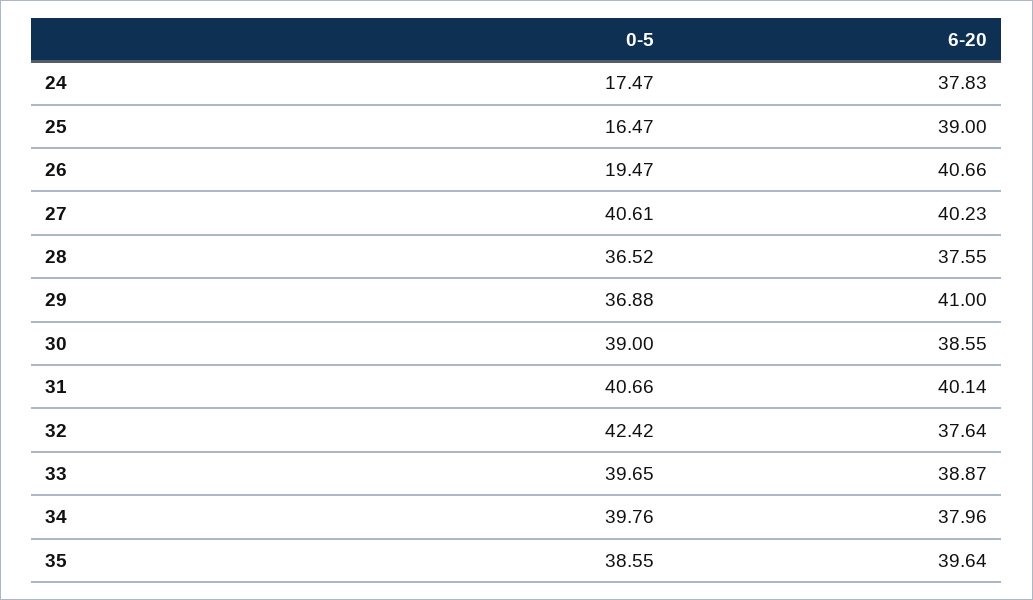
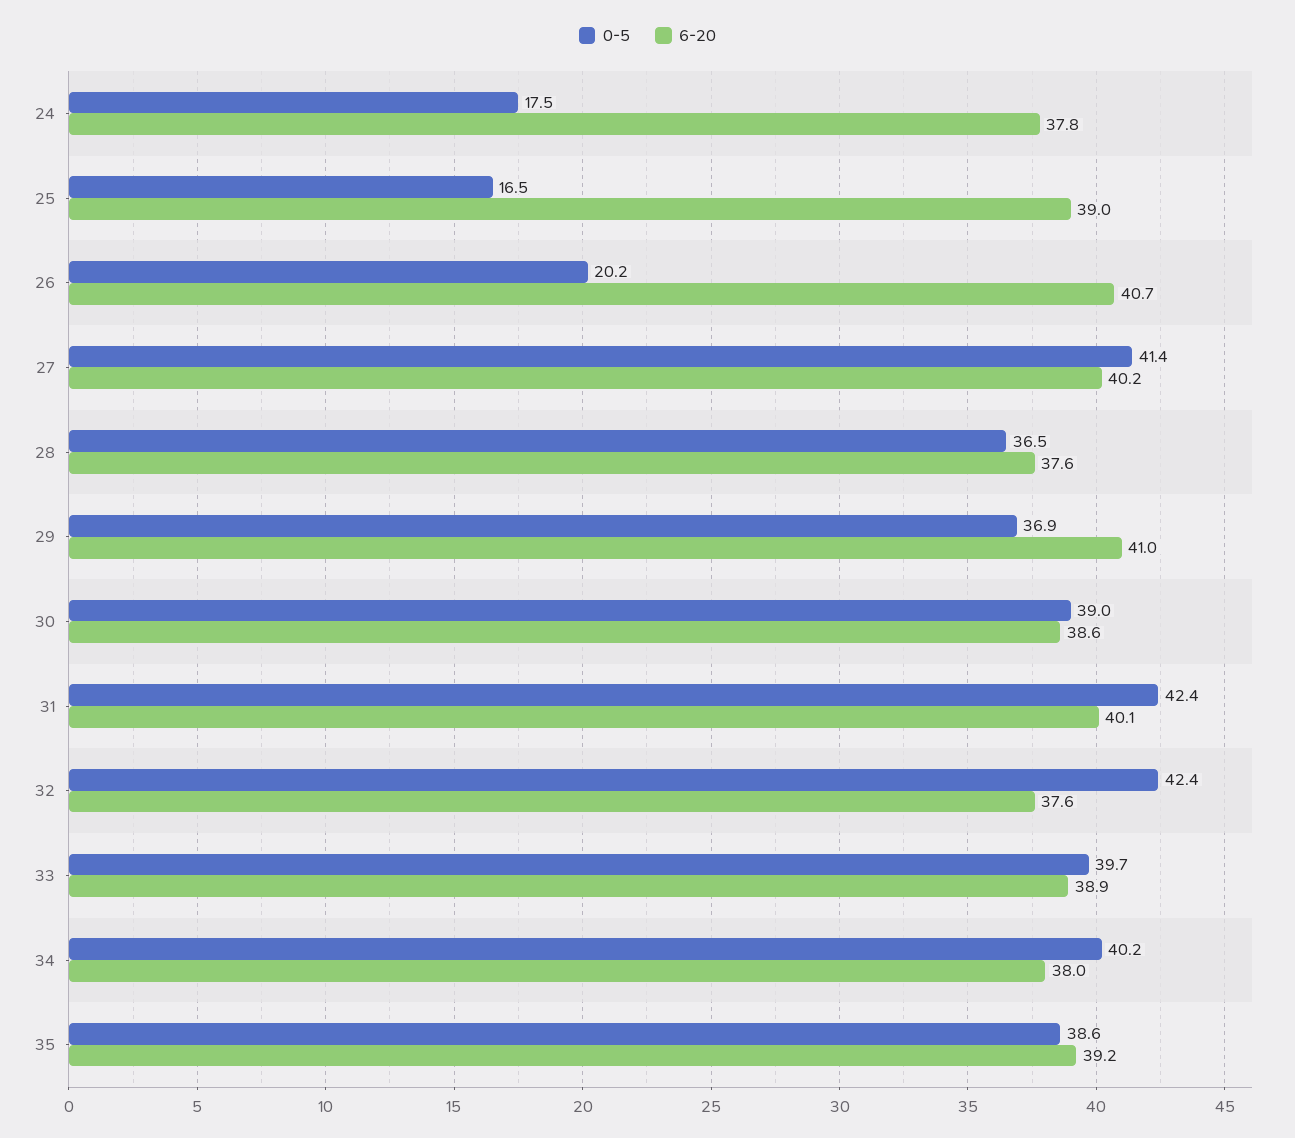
0-5, 26: 19.47 -> 20.2
0-5, 27: 40.61 -> 41.4
0-5, 31: 40.66 -> 42.4
0-5, 34: 39.76 -> 40.2
6-20, 35: 39.64 -> 39.2

